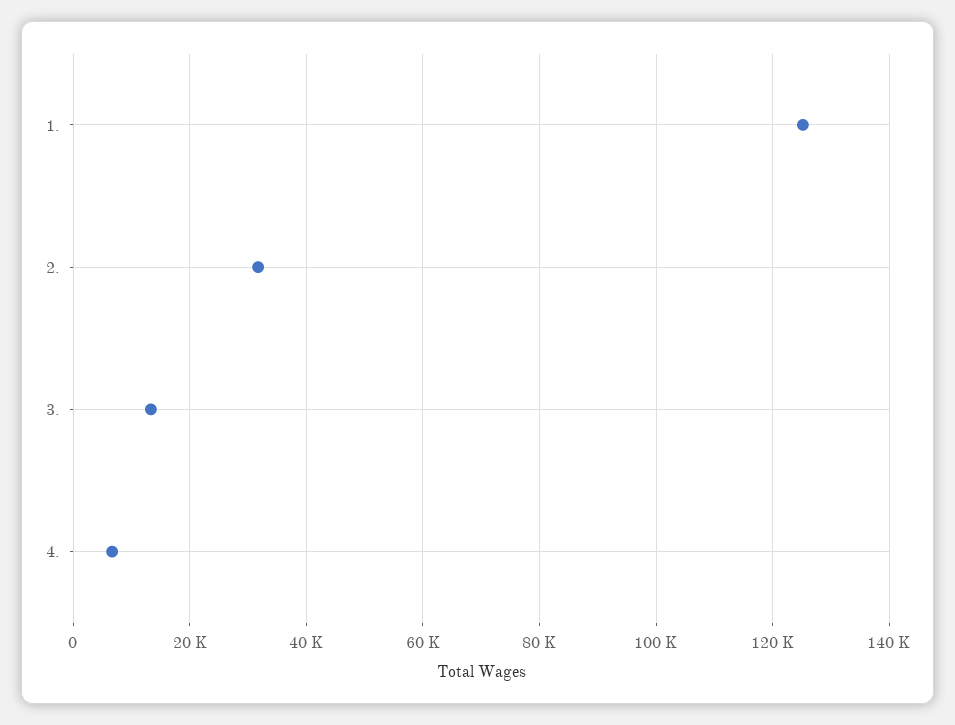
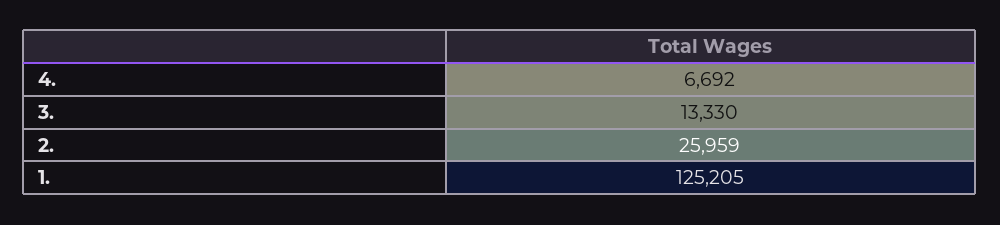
2.: 32000 -> 25959

